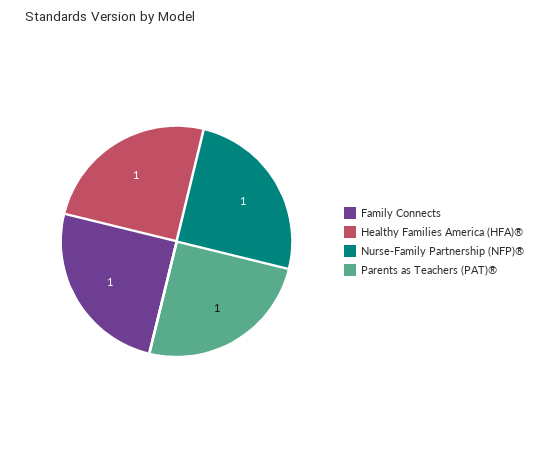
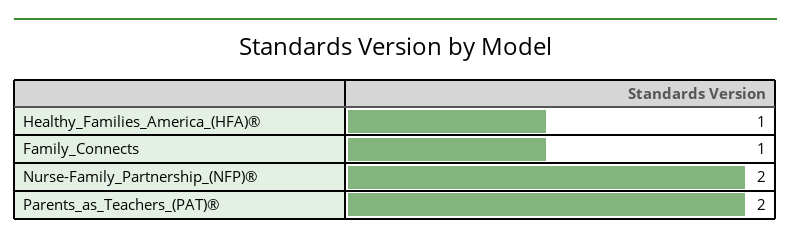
Nurse-Family Partnership (NFP)®: 1 -> 2
Parents as Teachers (PAT)®: 1 -> 2

